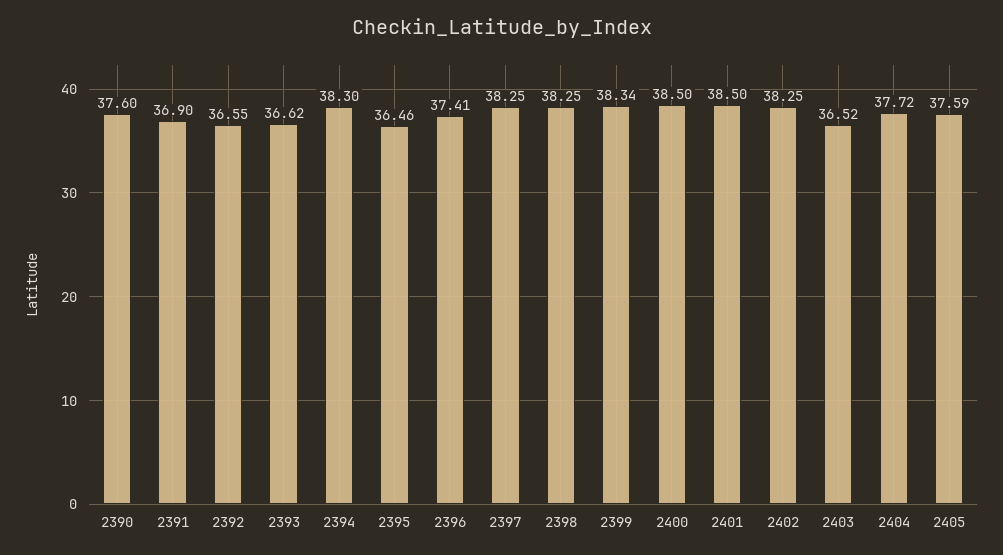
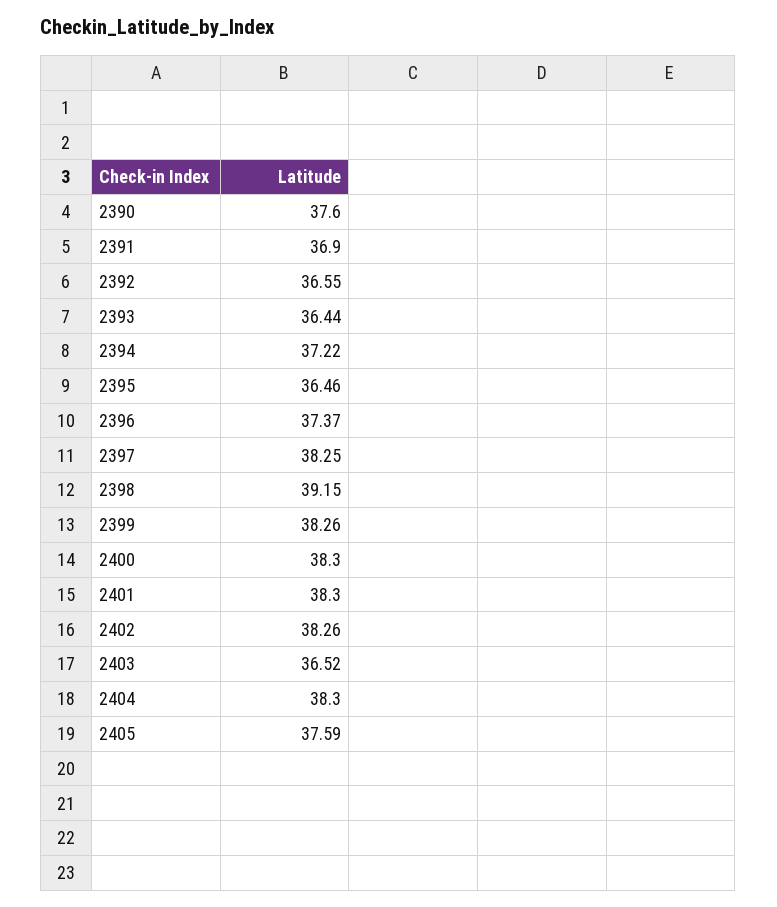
2393: 36.62 -> 36.44
2394: 38.3 -> 37.22
2396: 37.41 -> 37.37
2398: 38.25 -> 39.15
2399: 38.34 -> 38.26
2400: 38.5 -> 38.3
2401: 38.5 -> 38.3
2402: 38.25 -> 38.26
2404: 37.72 -> 38.3

